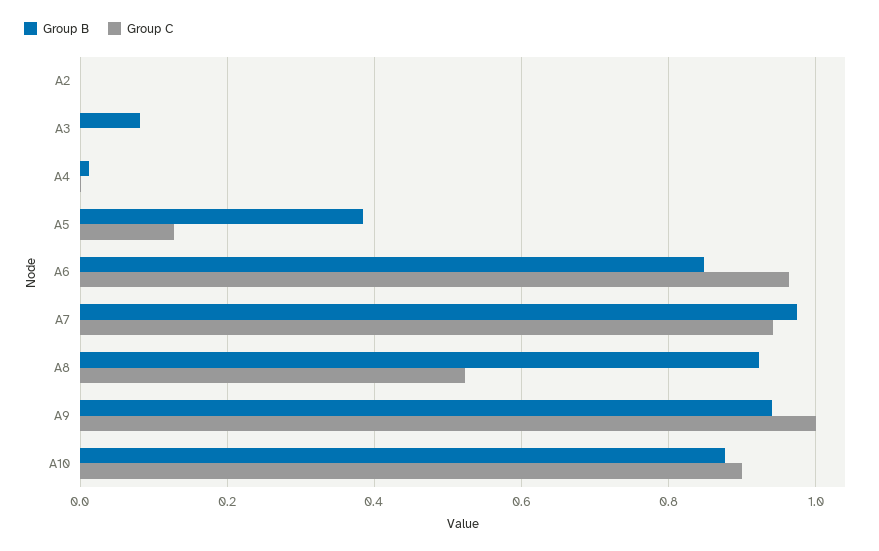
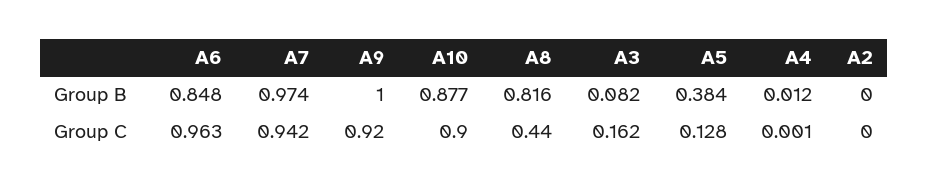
Group C, A3: 0 -> 0.162
Group B, A8: 0.92 -> 0.816
Group C, A8: 0.52 -> 0.44
Group B, A9: 0.94 -> 1
Group C, A9: 1 -> 0.92

